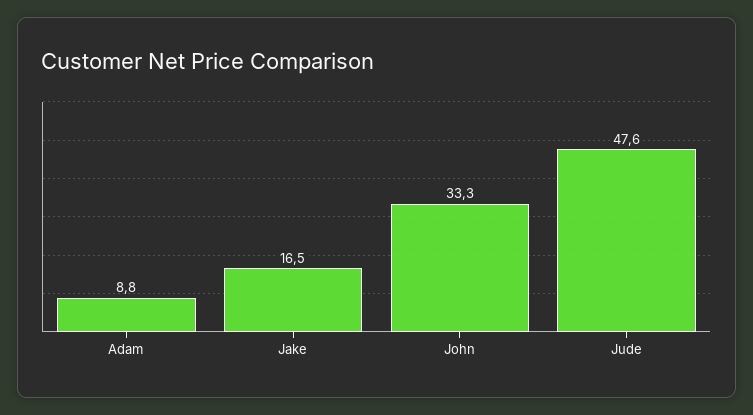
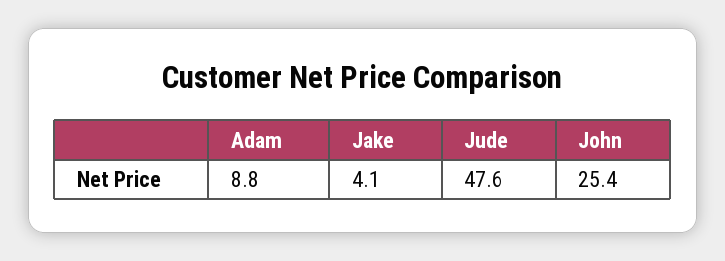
Jake: 16.5 -> 4.1
John: 33.3 -> 25.4

